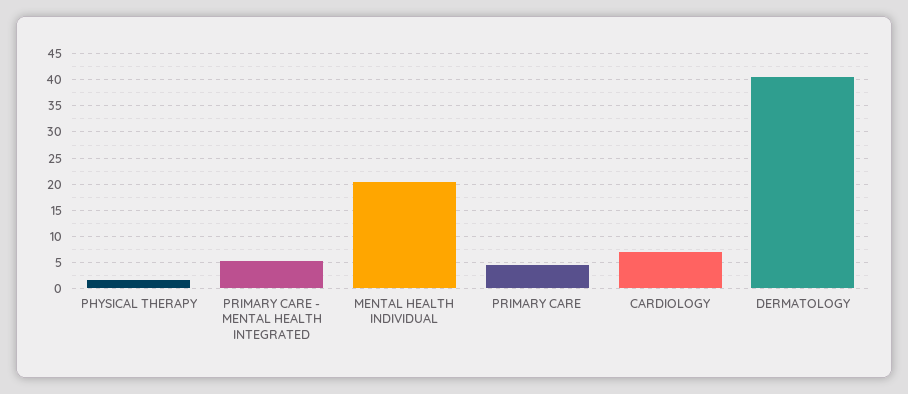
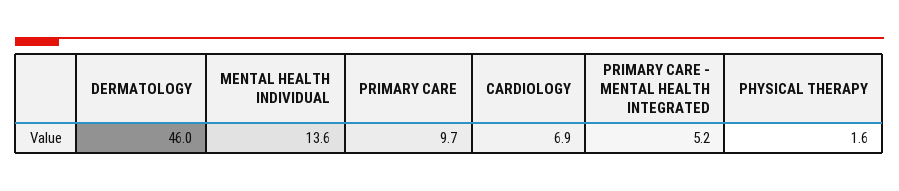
MENTAL HEALTH INDIVIDUAL: 20 -> 13.6
PRIMARY CARE: 5 -> 9.7
DERMATOLOGY: 40 -> 46

